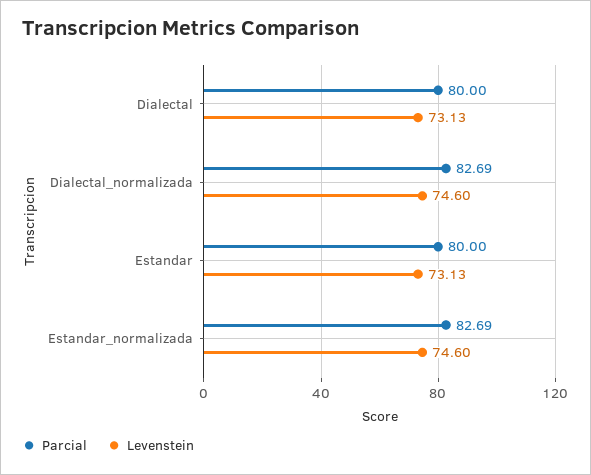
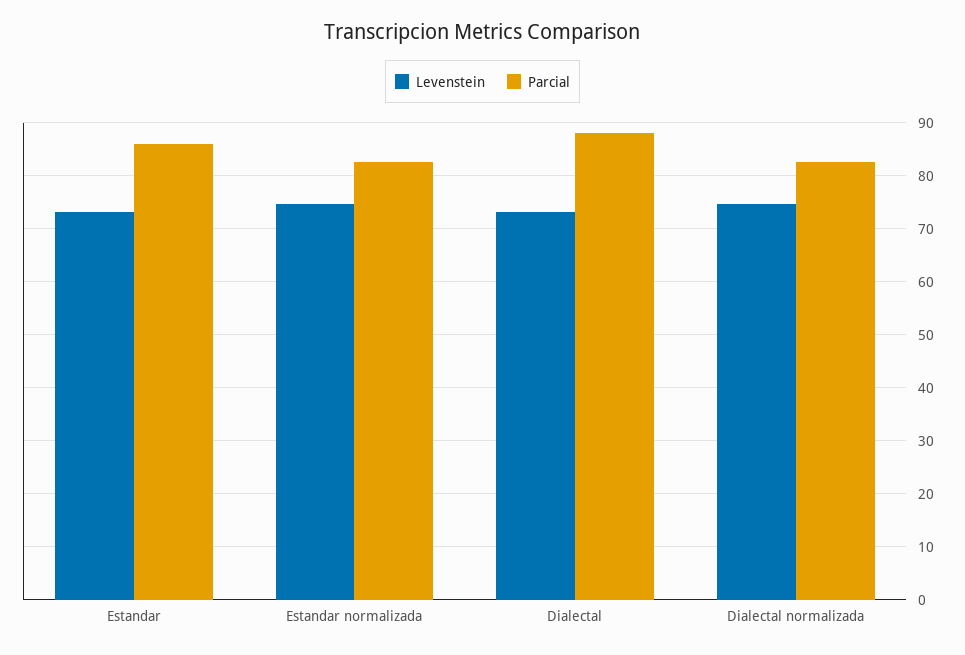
Parcial, Dialectal: 80 -> 88
Parcial, Estandar: 80 -> 86

